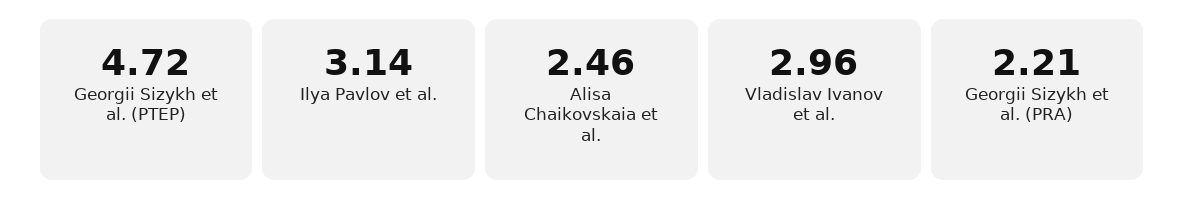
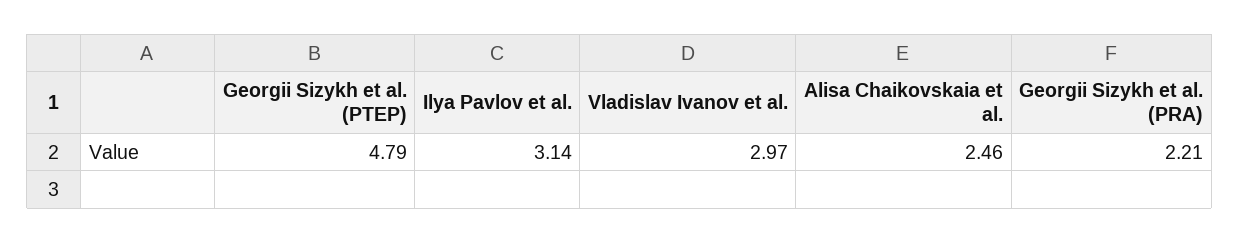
Georgii Sizykh et al. (PTEP): 4.72 -> 4.79
Vladislav Ivanov et al.: 2.96 -> 2.97

